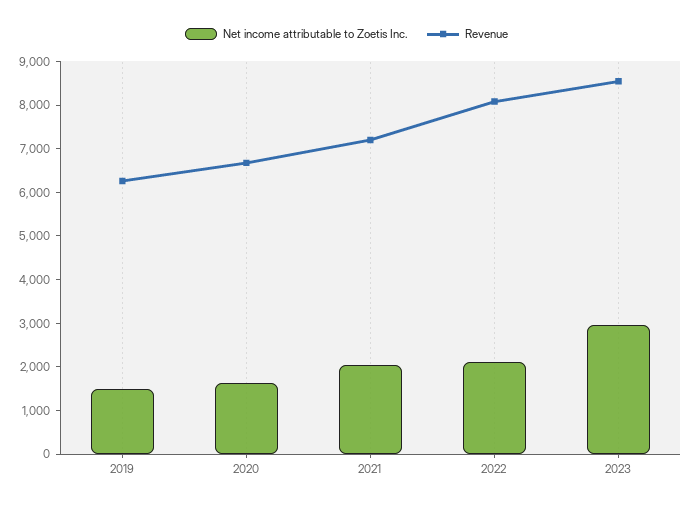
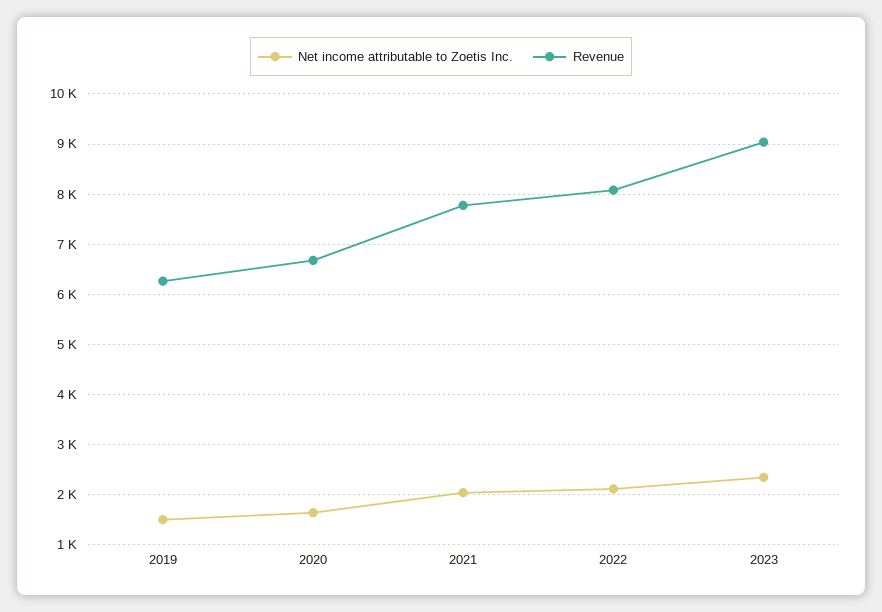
Revenue, 2021: 7200 -> 7800
Net income attributable to Zoetis Inc., 2023: 3000 -> 2400
Revenue, 2023: 8600 -> 9000

